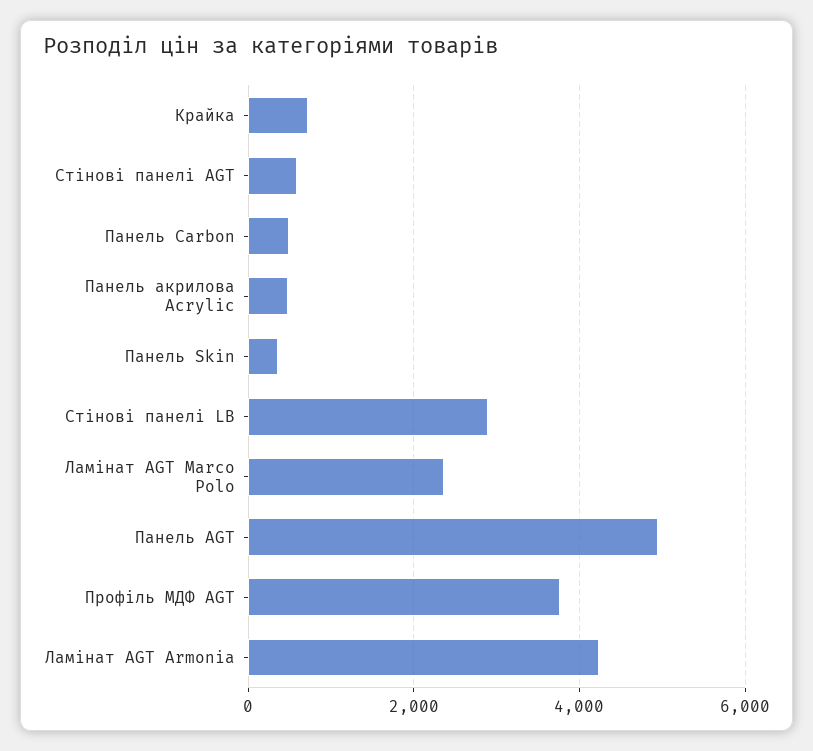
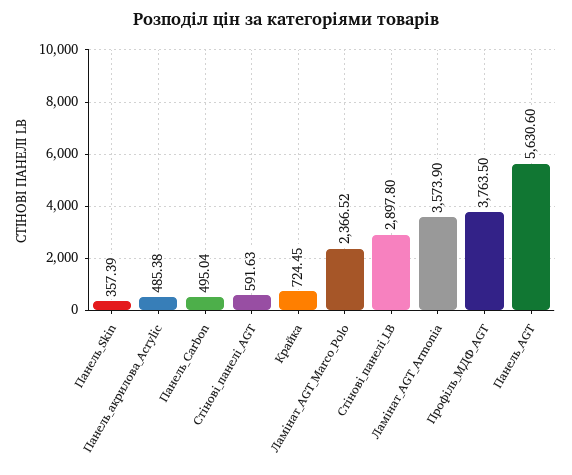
Панель AGT: 5000 -> 5630.6
Ламінат AGT Armonia: 4200 -> 3573.9

